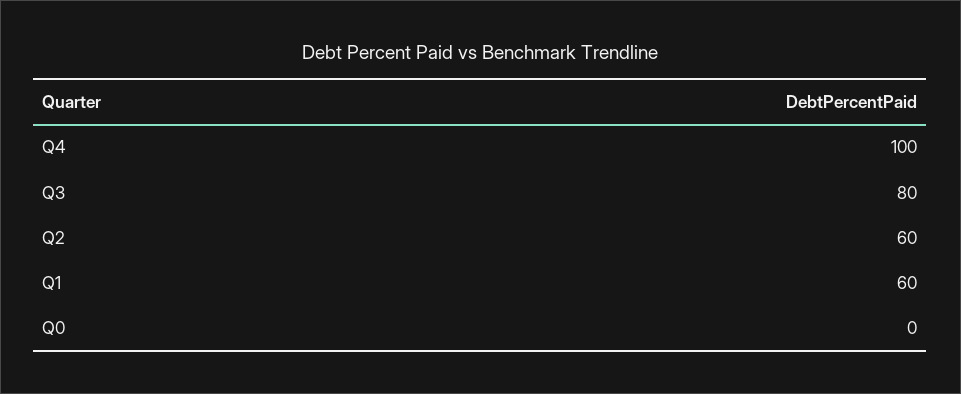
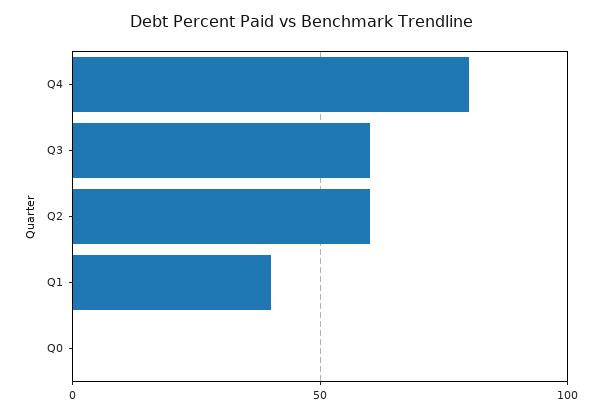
Q4: 100 -> 80
Q3: 80 -> 60
Q1: 60 -> 40

